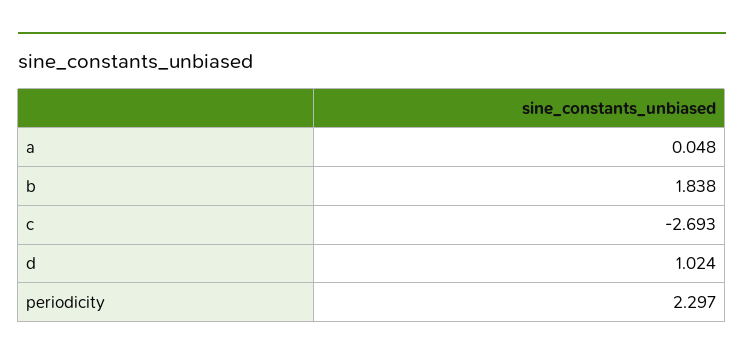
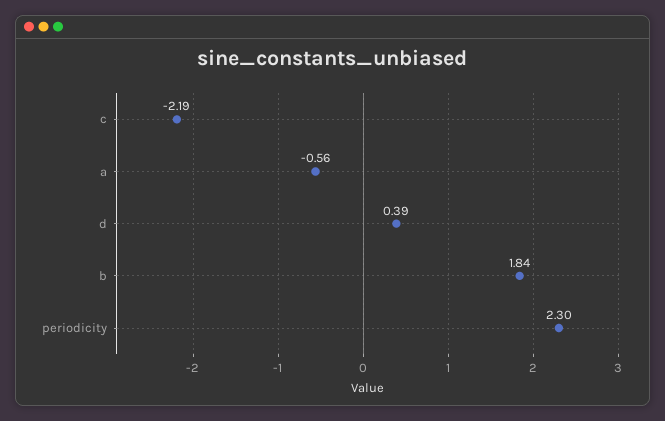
a: 0.048 -> -0.56
c: -2.693 -> -2.19
d: 1.024 -> 0.39

